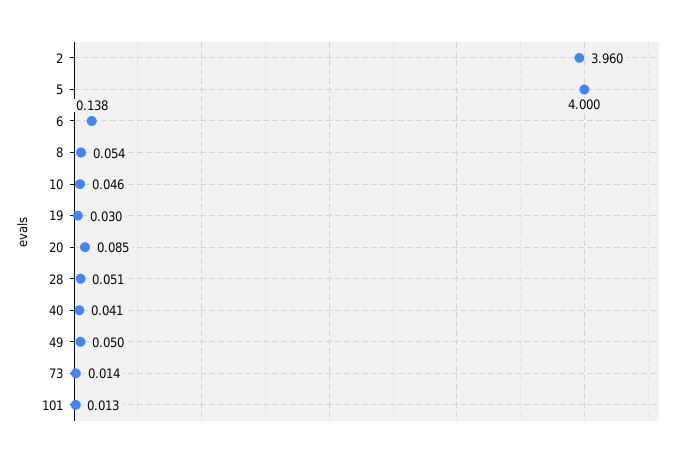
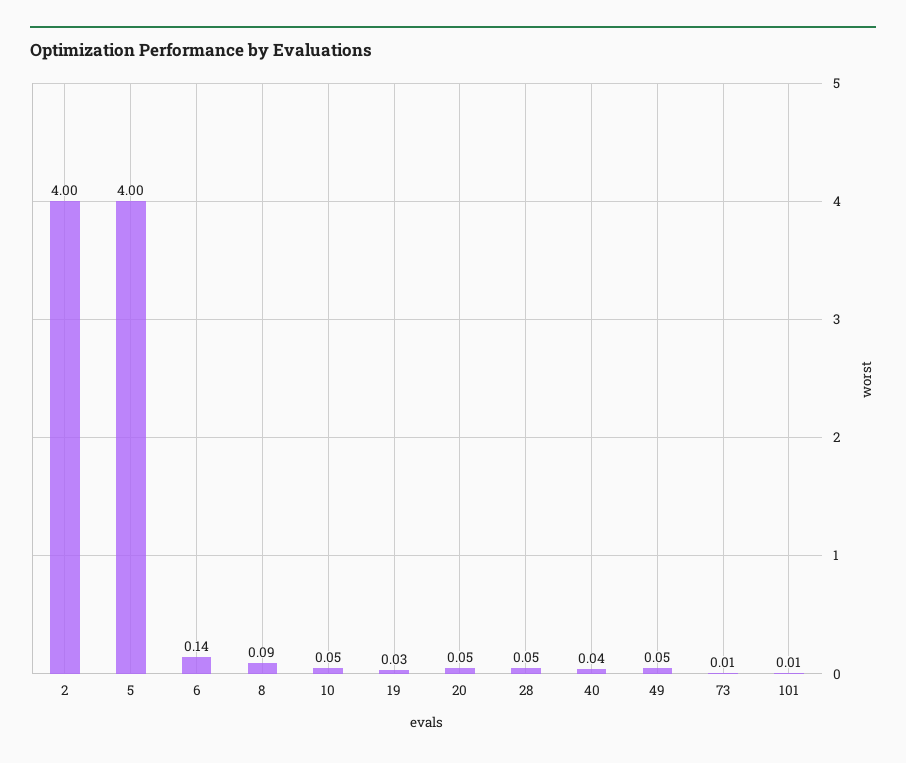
2: 3.96 -> 4
8: 0.054 -> 0.09
20: 0.085 -> 0.05

